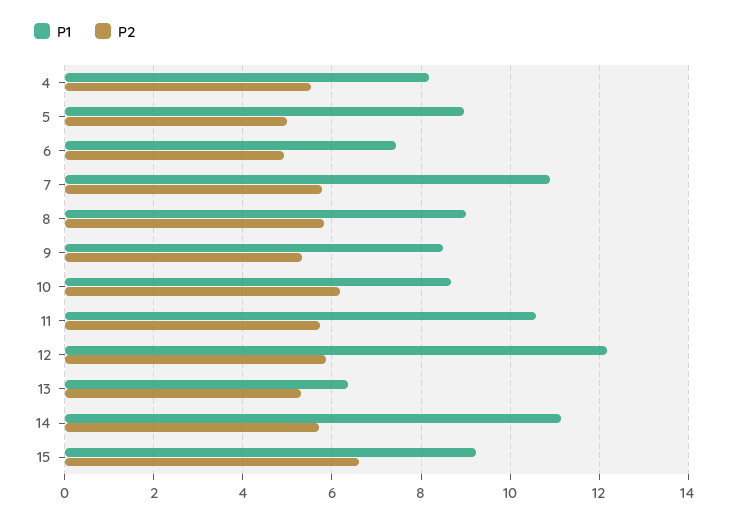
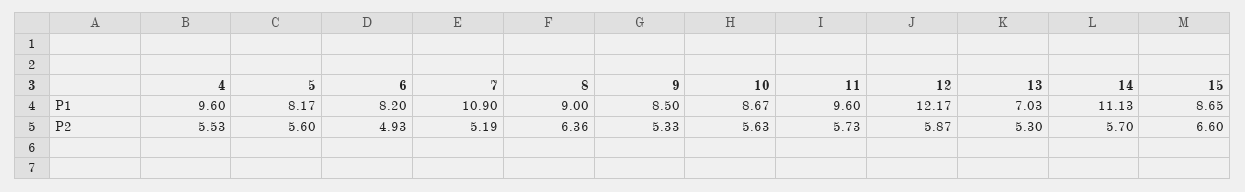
P1, 4: 8.2 -> 9.6
P1, 5: 9 -> 8.17
P2, 5: 5 -> 5.6
P1, 6: 7.4 -> 8.2
P2, 7: 5.8 -> 5.19
P2, 8: 5.8 -> 6.36
P2, 10: 6.2 -> 5.63
P1, 11: 10.6 -> 9.6
P1, 13: 6.4 -> 7.03
P1, 15: 9.2 -> 8.65

